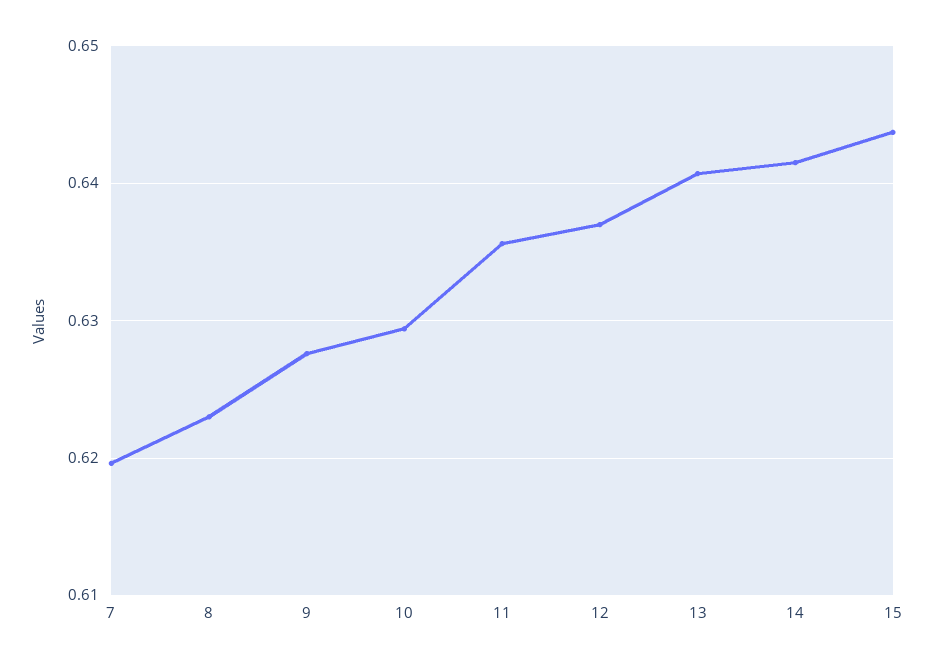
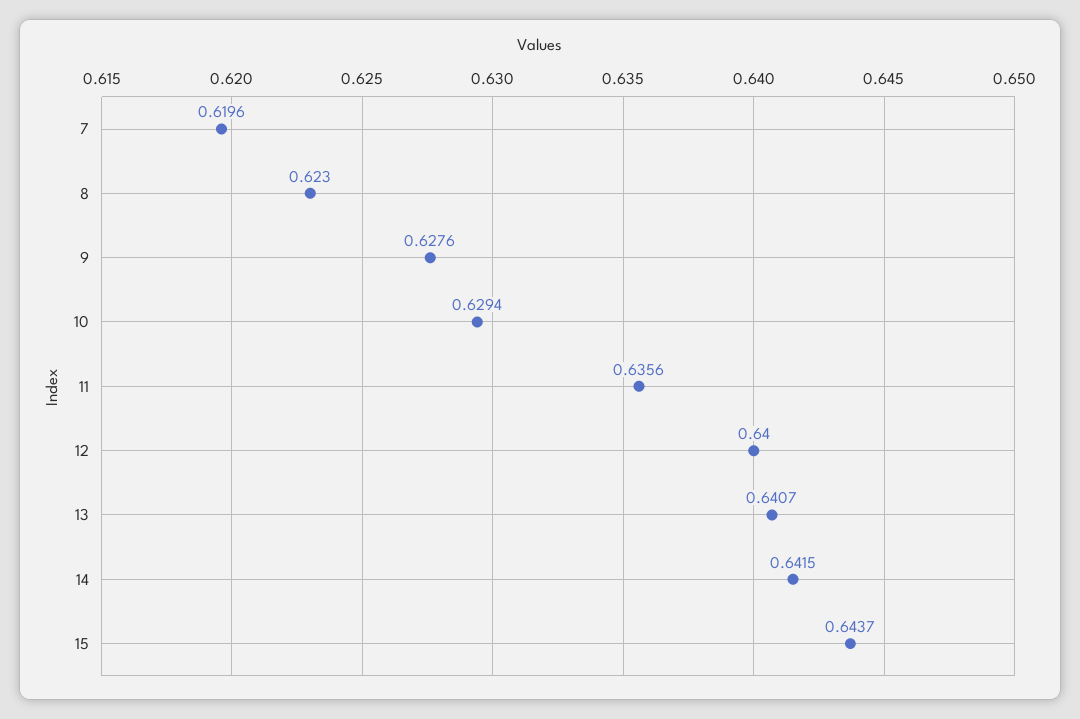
12: 0.637 -> 0.64

